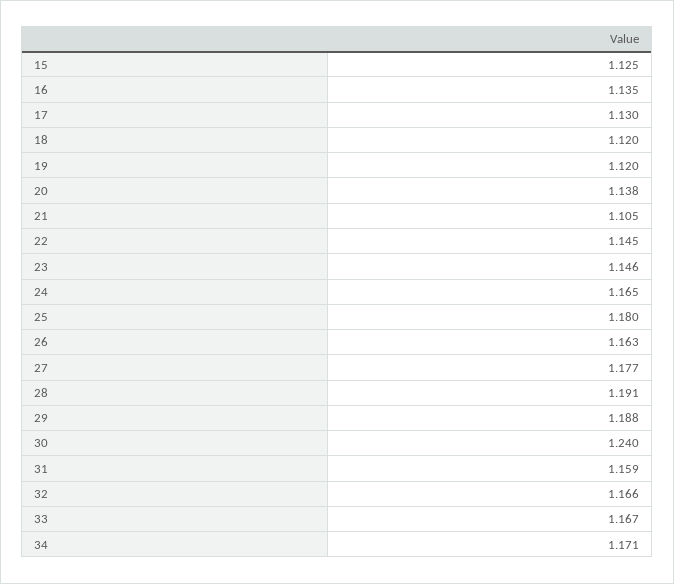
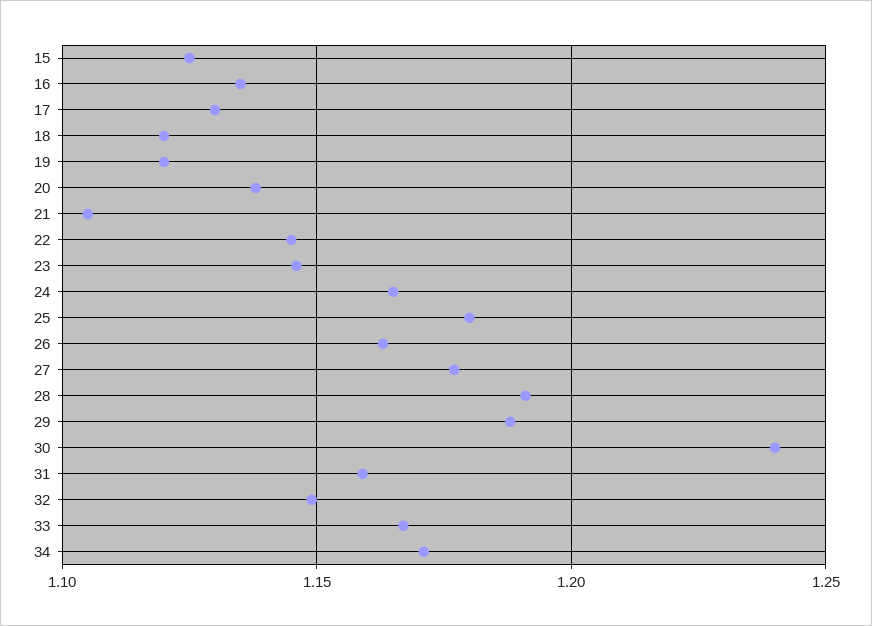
32: 1.166 -> 1.15

